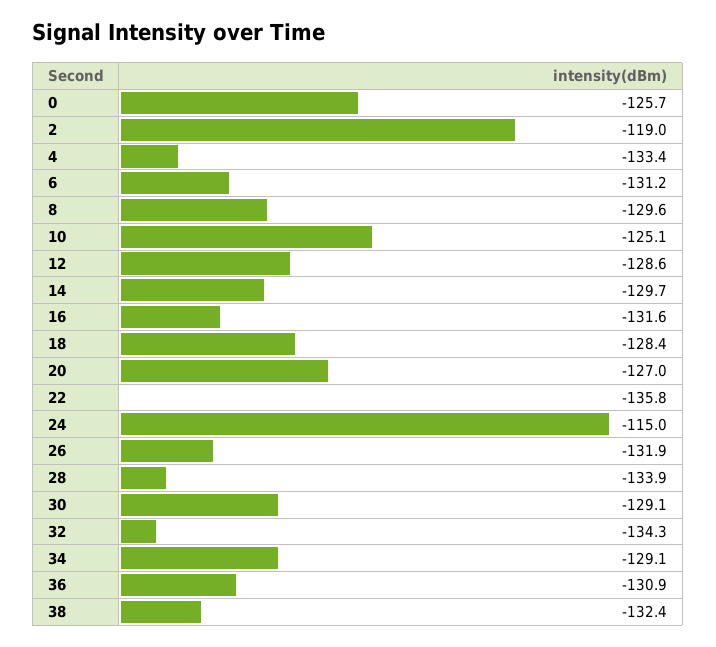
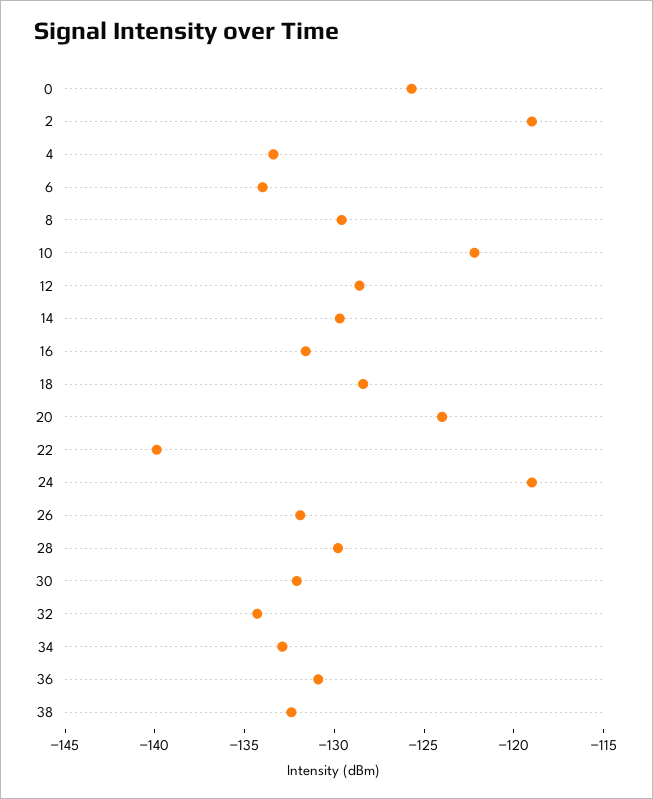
6: -131.2 -> -134
10: -125.1 -> -122
20: -127 -> -124
22: -135.8 -> -140
24: -115 -> -119
28: -133.9 -> -130
30: -129.1 -> -132
34: -129.1 -> -133

